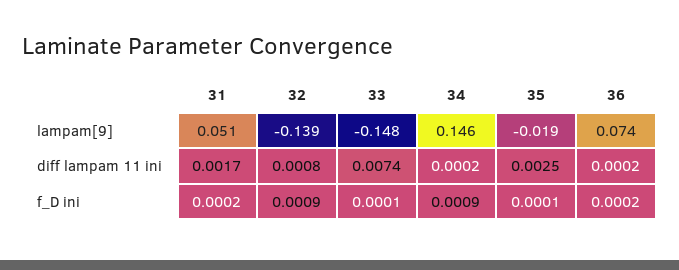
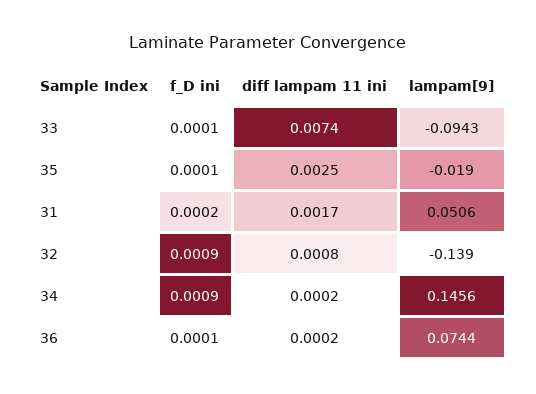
33, lampam[9]: -0.148 -> -0.0943
36, f_D ini: 0.0002 -> 0.0001

